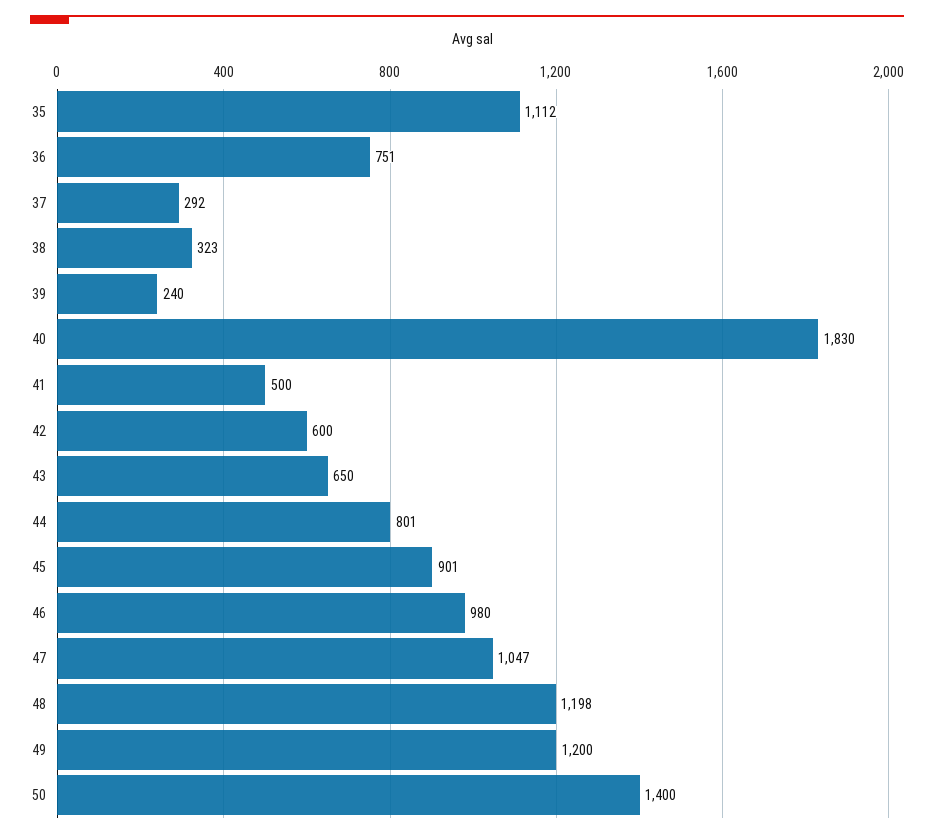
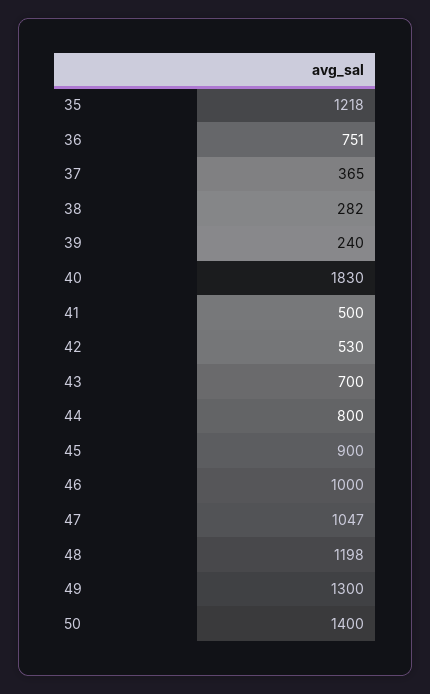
35: 1112 -> 1218
37: 292 -> 365
38: 323 -> 282
42: 600 -> 530
43: 650 -> 700
44: 801 -> 800
45: 901 -> 900
46: 980 -> 1000
49: 1200 -> 1300

